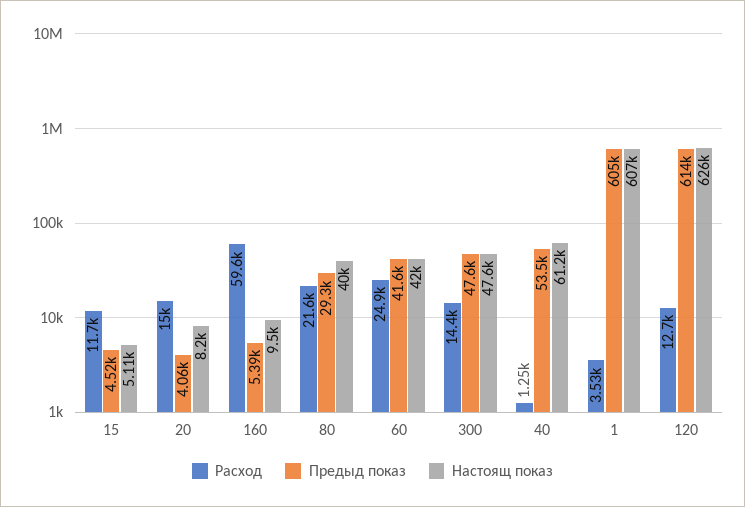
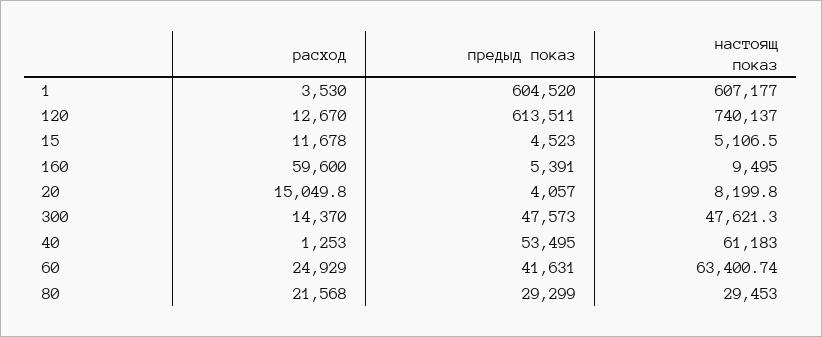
Настоящ показ, 80: 40000 -> 29453
Настоящ показ, 60: 42000 -> 63400.74
Настоящ показ, 120: 626000 -> 740137

